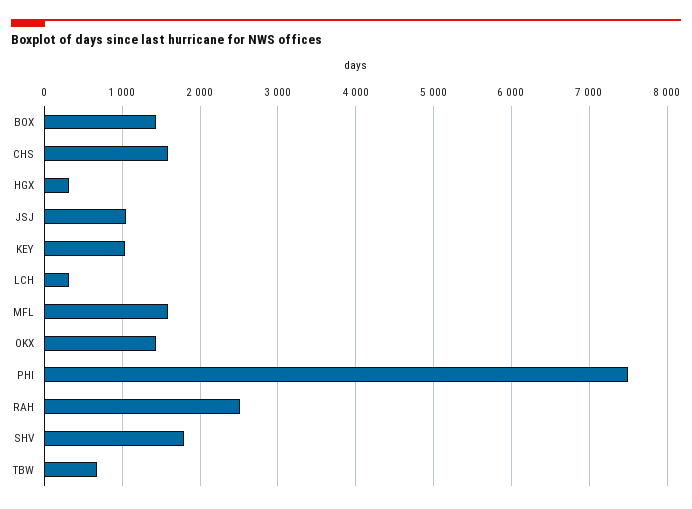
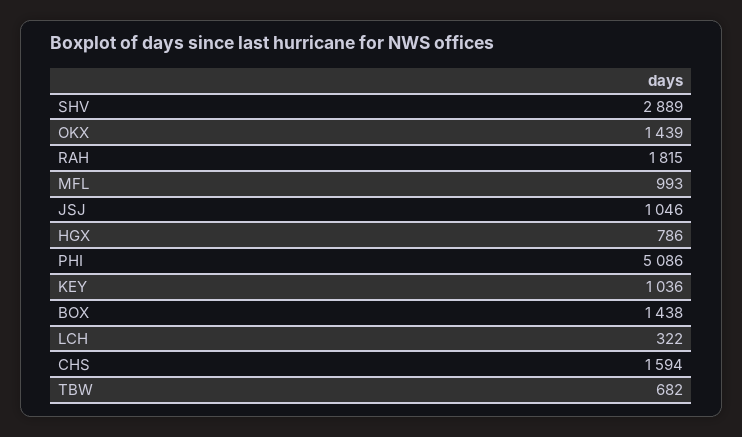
HGX: 300 -> 786
MFL: 1600 -> 993
PHI: 7500 -> 5086
RAH: 2500 -> 1815
SHV: 1800 -> 2889

